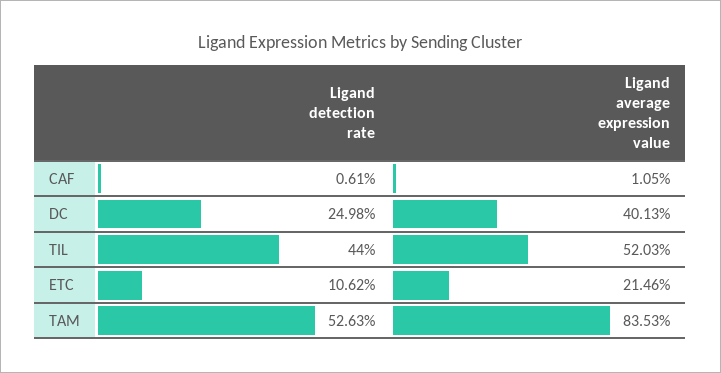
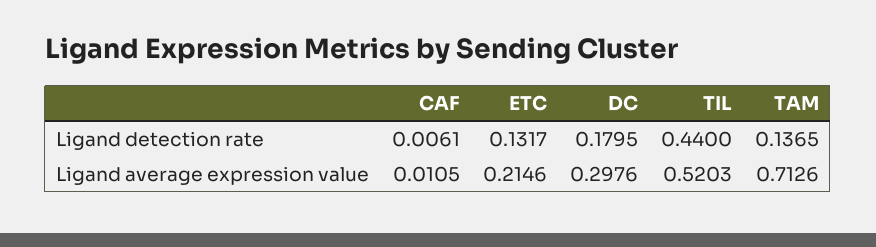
Ligand detection rate, DC: 0.2498 -> 0.1795
Ligand average expression value, DC: 0.4013 -> 0.2976
Ligand detection rate, ETC: 0.1062 -> 0.1317
Ligand detection rate, TAM: 0.5263 -> 0.1365
Ligand average expression value, TAM: 0.8353 -> 0.7126

